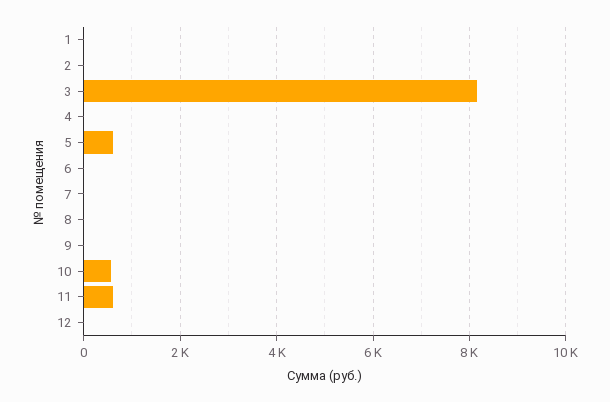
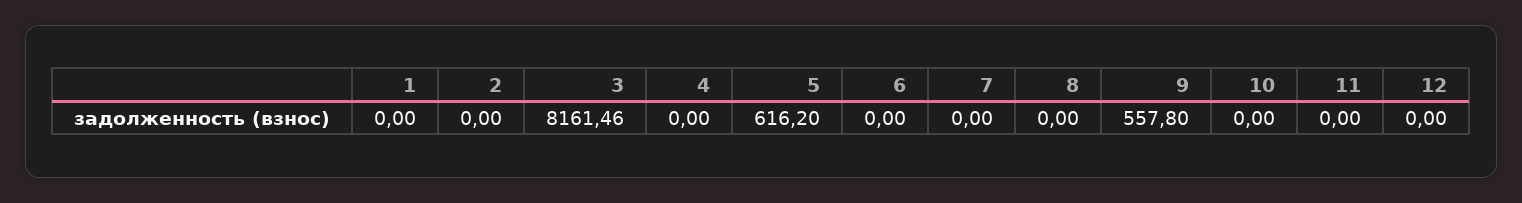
9: 0 -> 557.8
10: 600 -> 0
11: 600 -> 0

